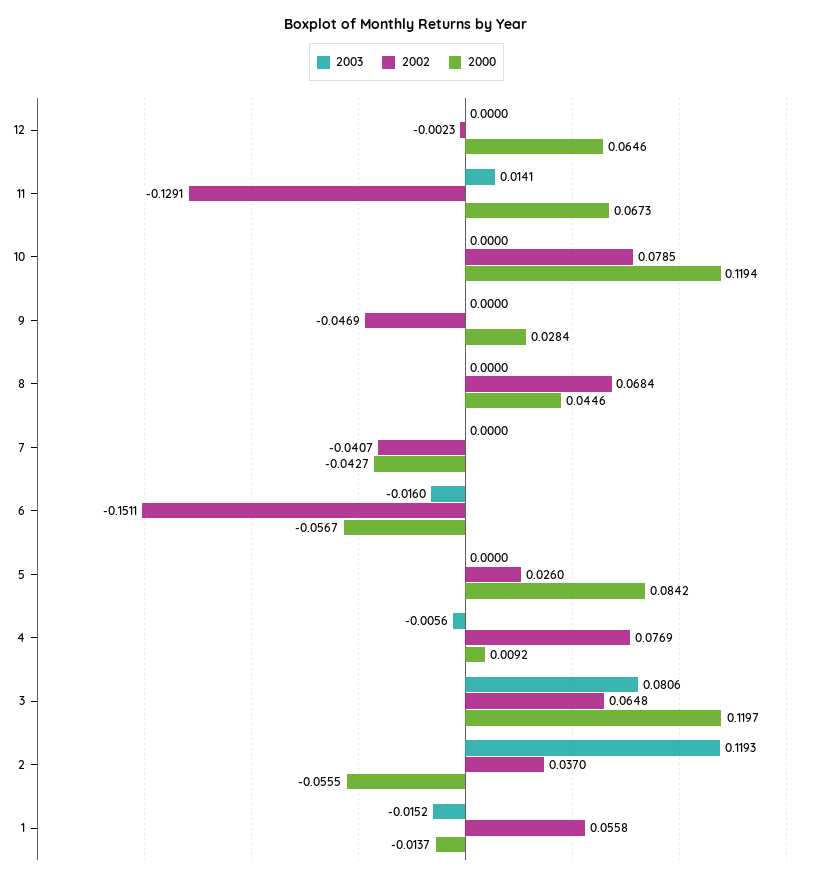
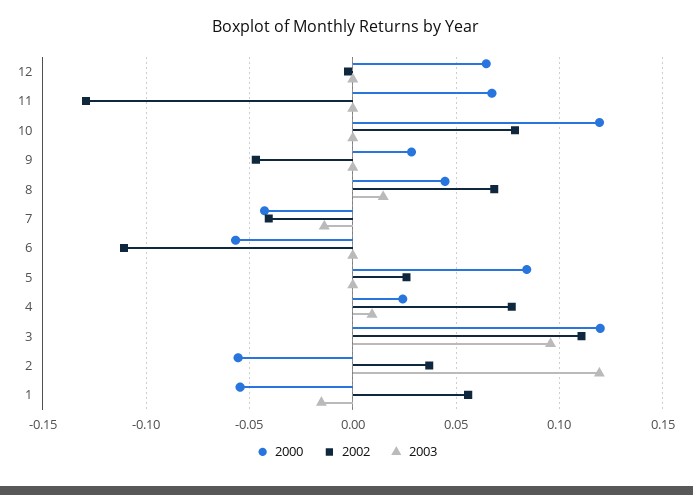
2003, 11: 0.0141 -> 0
2003, 8: 0 -> 0.015
2003, 7: 0 -> -0.015
2003, 6: -0.016 -> 0
2002, 6: -0.1511 -> -0.11
2003, 4: -0.0056 -> 0.01
2000, 4: 0.0092 -> 0.025
2003, 3: 0.0806 -> 0.095
2002, 3: 0.0648 -> 0.11
2000, 1: -0.0137 -> -0.055

